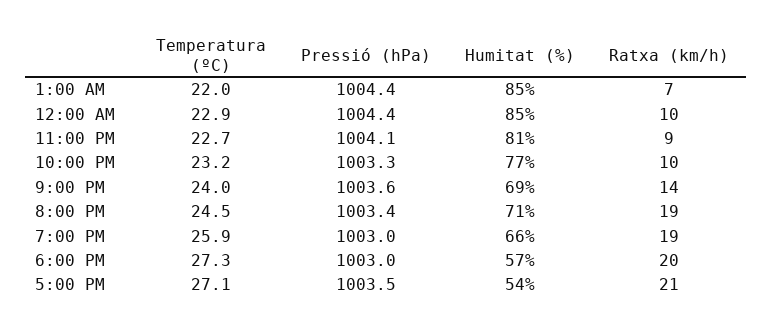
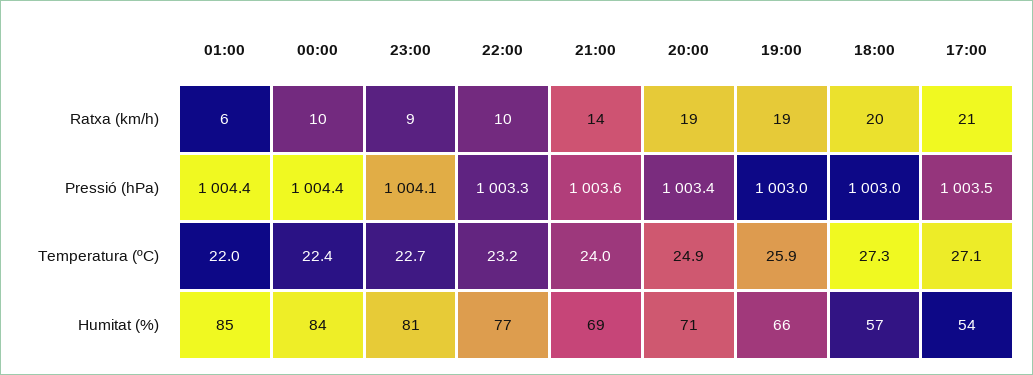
Ratxa (km/h), 1:00 AM: 7 -> 6
Temperatura (ºC), 12:00 AM: 22.9 -> 22.4
Humitat (%), 12:00 AM: 85 -> 84
Temperatura (ºC), 8:00 PM: 24.5 -> 24.9

